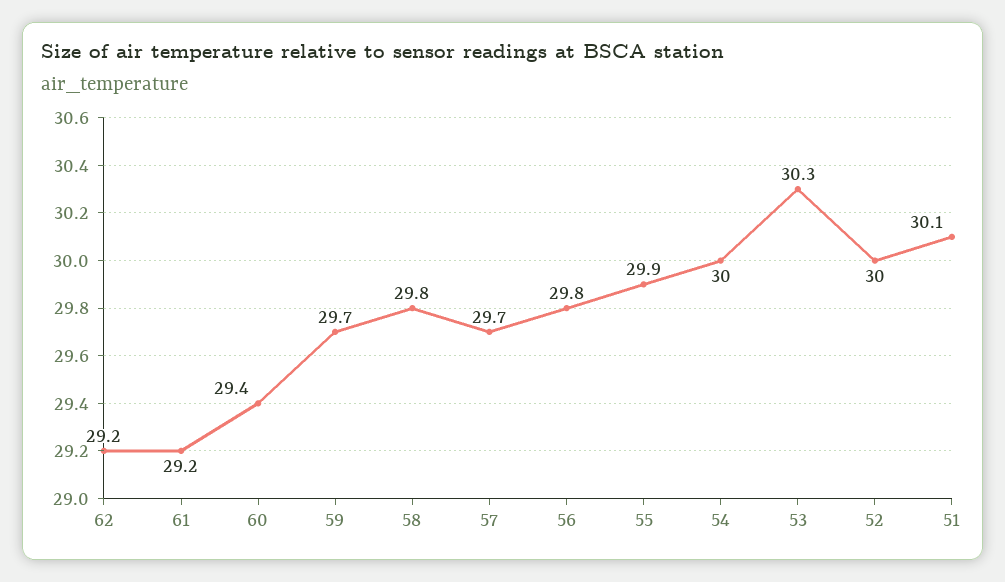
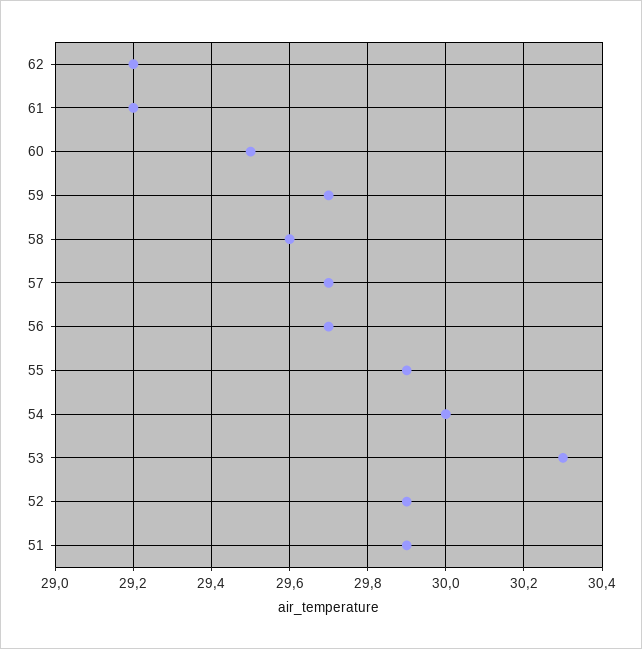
60: 29.4 -> 29.5
58: 29.8 -> 29.6
56: 29.8 -> 29.7
52: 30 -> 29.9
51: 30.1 -> 29.9

